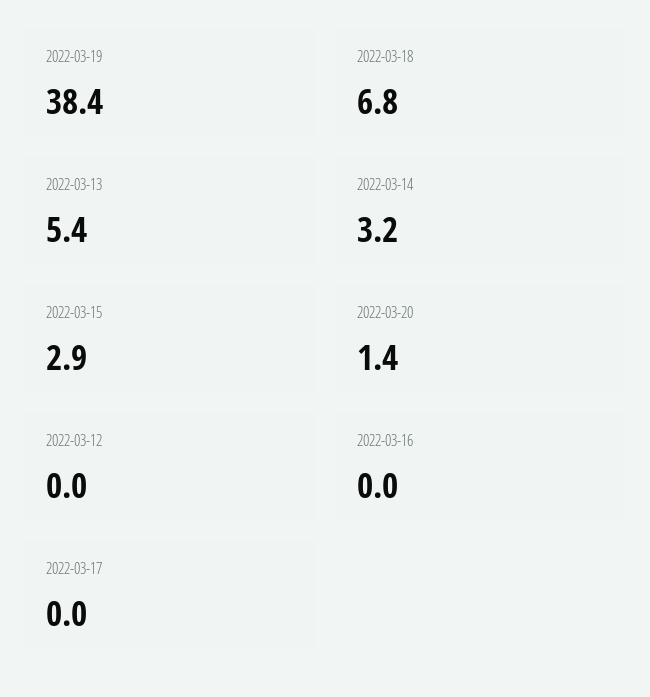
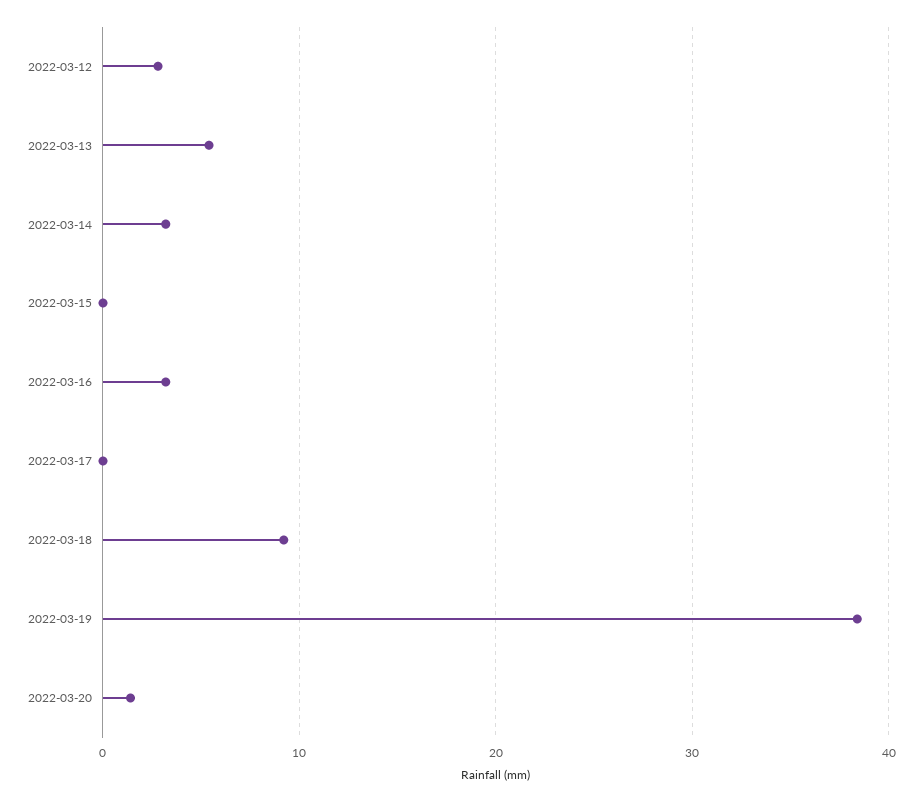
2022-03-18: 6.8 -> 9
2022-03-15: 2.9 -> 0
2022-03-12: 0 -> 3
2022-03-16: 0 -> 3

